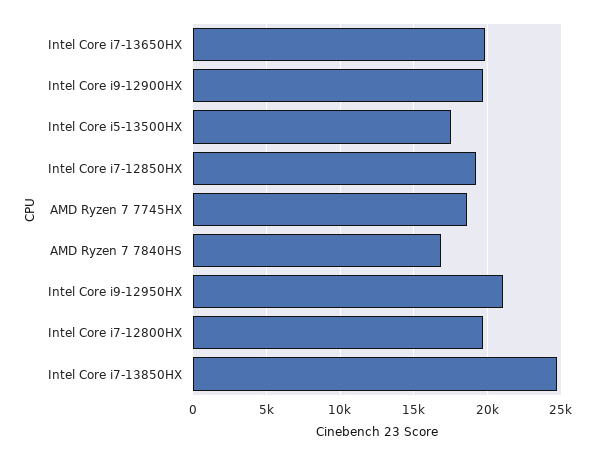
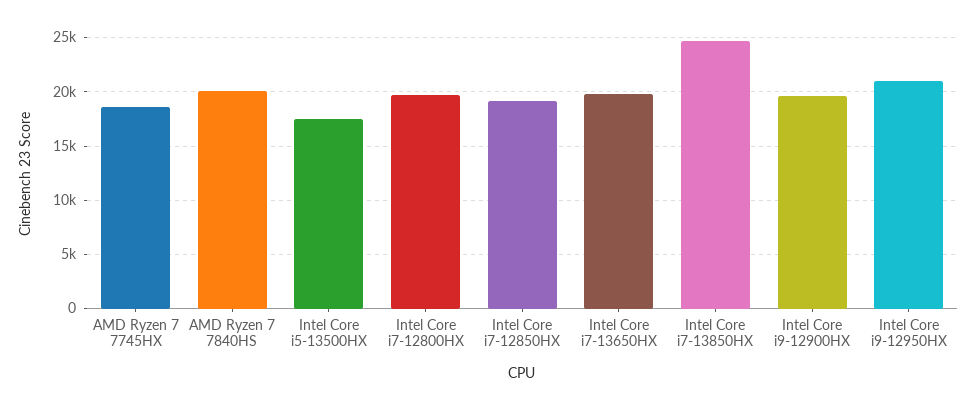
AMD Ryzen 7 7840HS: 17000 -> 20000

